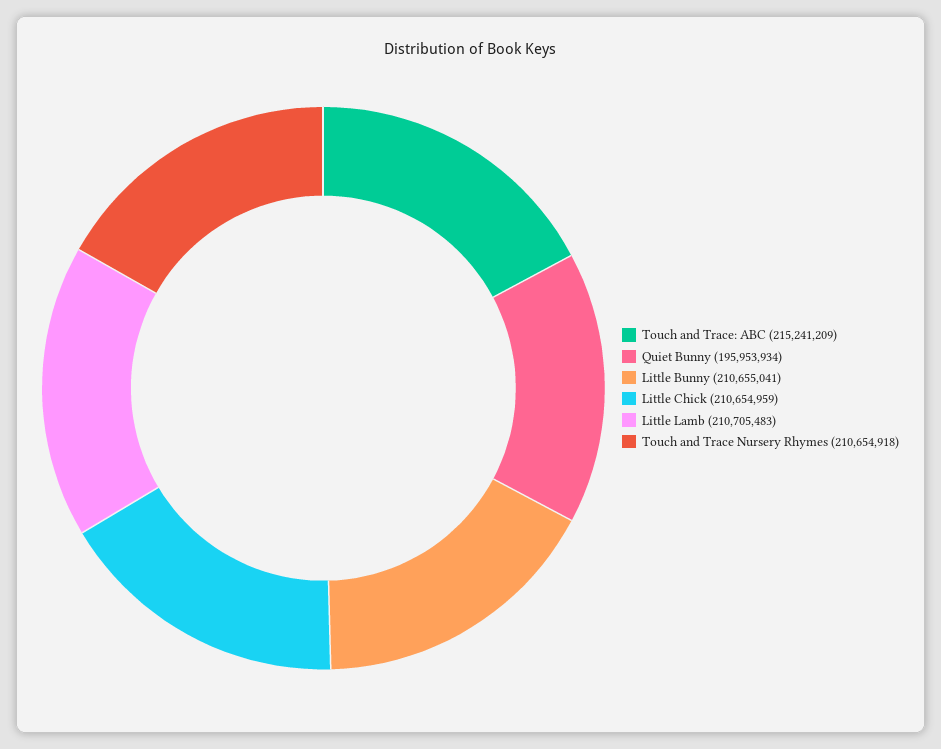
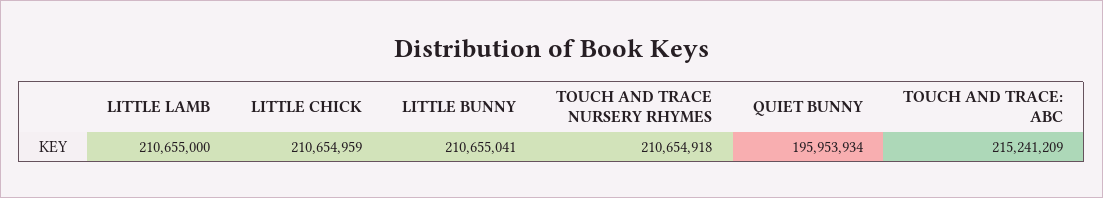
Little Lamb: 210705483 -> 210655000

